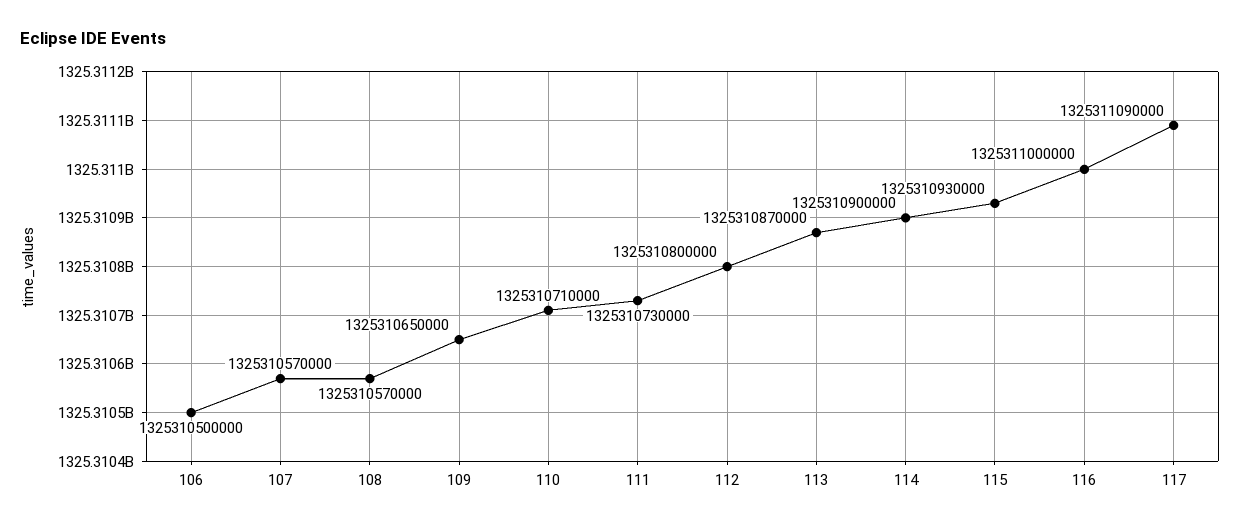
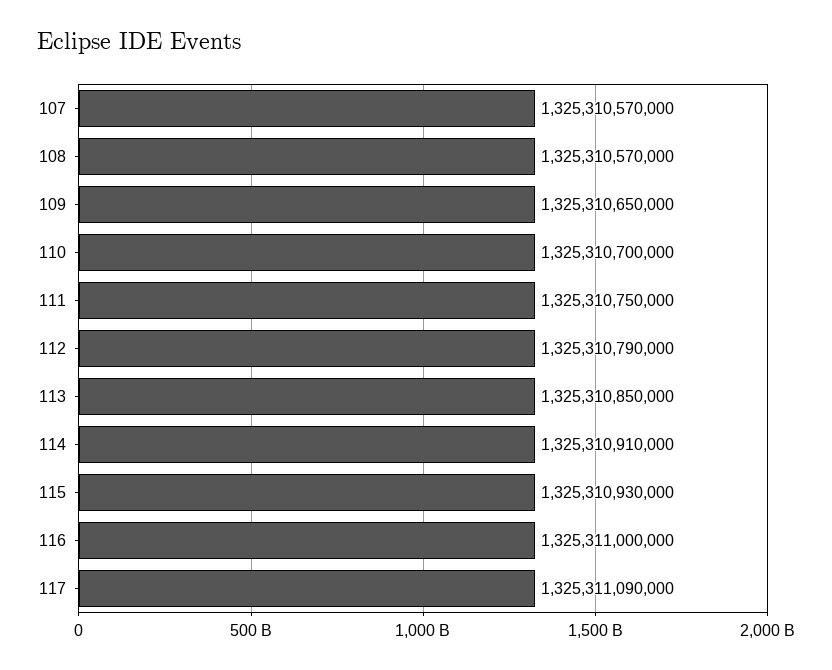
106: 1325310500000 -> none
110: 1325310710000 -> 1325310700000
111: 1325310730000 -> 1325310750000
112: 1325310800000 -> 1325310790000
113: 1325310870000 -> 1325310850000
114: 1325310900000 -> 1325310910000

